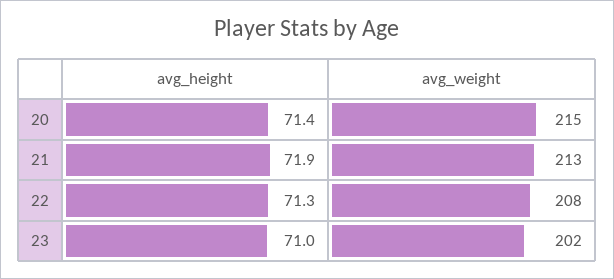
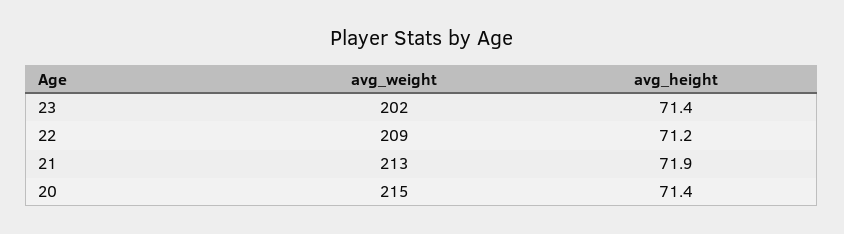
avg_height, 22: 71.3 -> 71.2
avg_weight, 22: 208 -> 209
avg_height, 23: 71 -> 71.4

